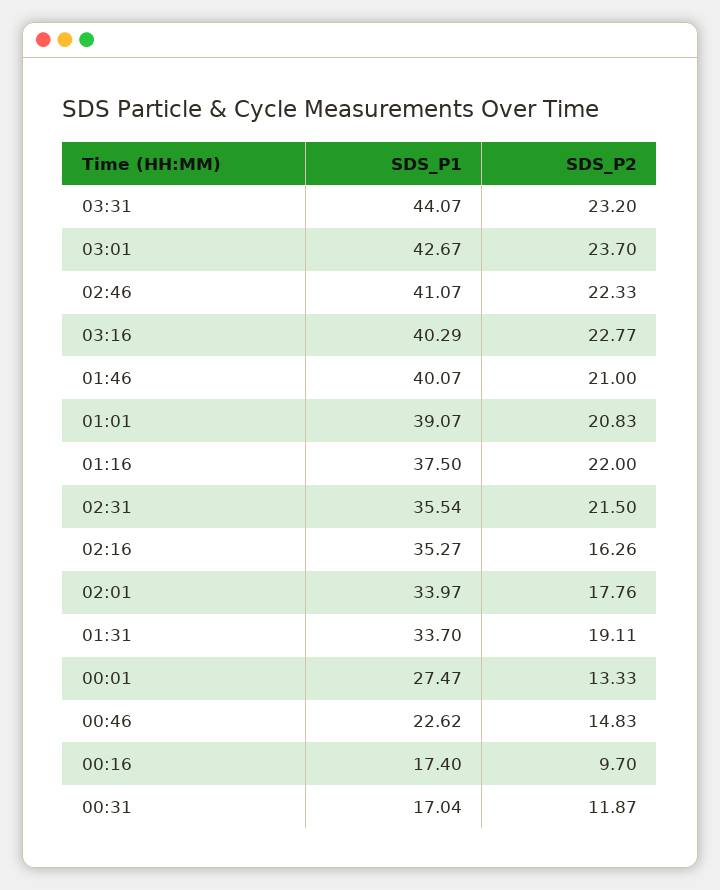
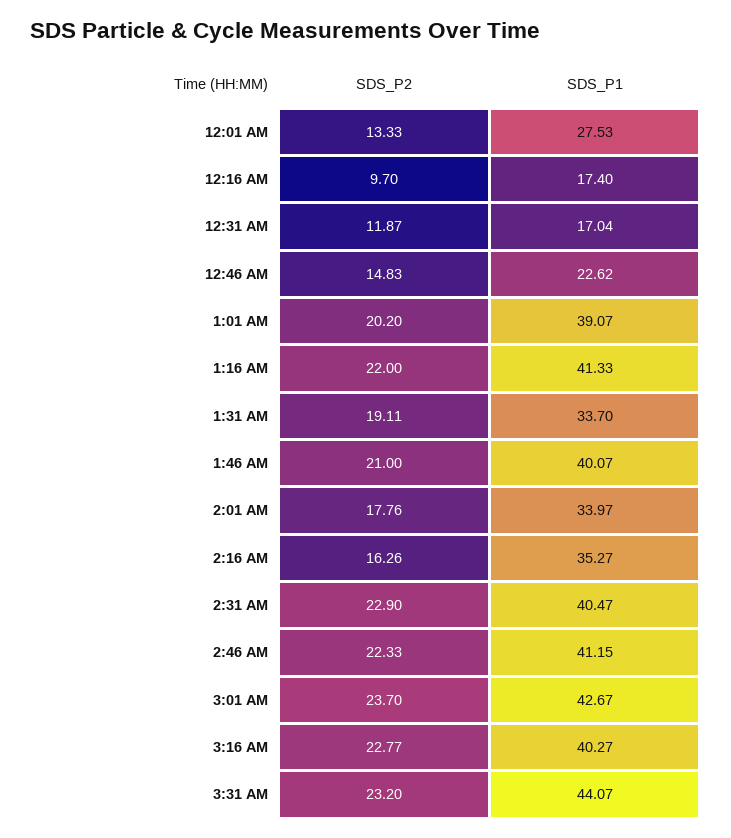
SDS_P1, 02:46: 41.07 -> 41.15
SDS_P1, 03:16: 40.29 -> 40.27
SDS_P2, 01:01: 20.83 -> 20.2
SDS_P1, 01:16: 37.5 -> 41.33
SDS_P1, 02:31: 35.54 -> 40.47
SDS_P2, 02:31: 21.5 -> 22.9
SDS_P1, 00:01: 27.47 -> 27.53

